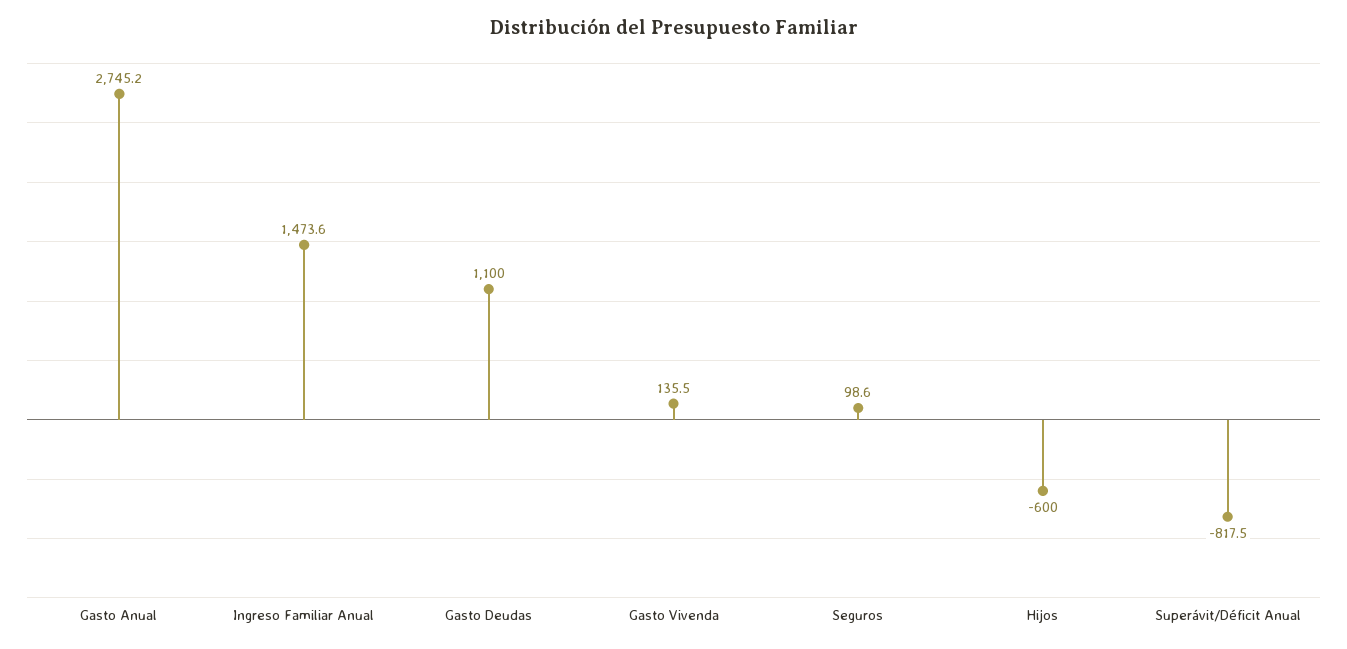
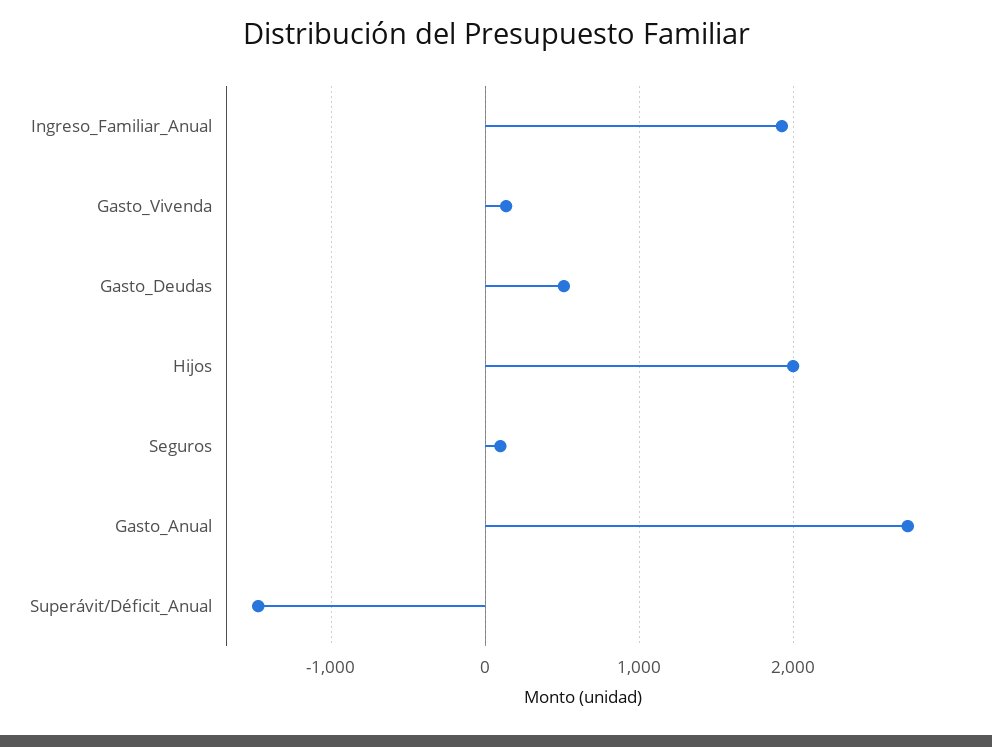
Ingreso Familiar Anual: 1473.6 -> 1900
Gasto Deudas: 1100 -> 500
Hijos: -600 -> 2000
Superávit/Déficit Anual: -817.5 -> -1500

